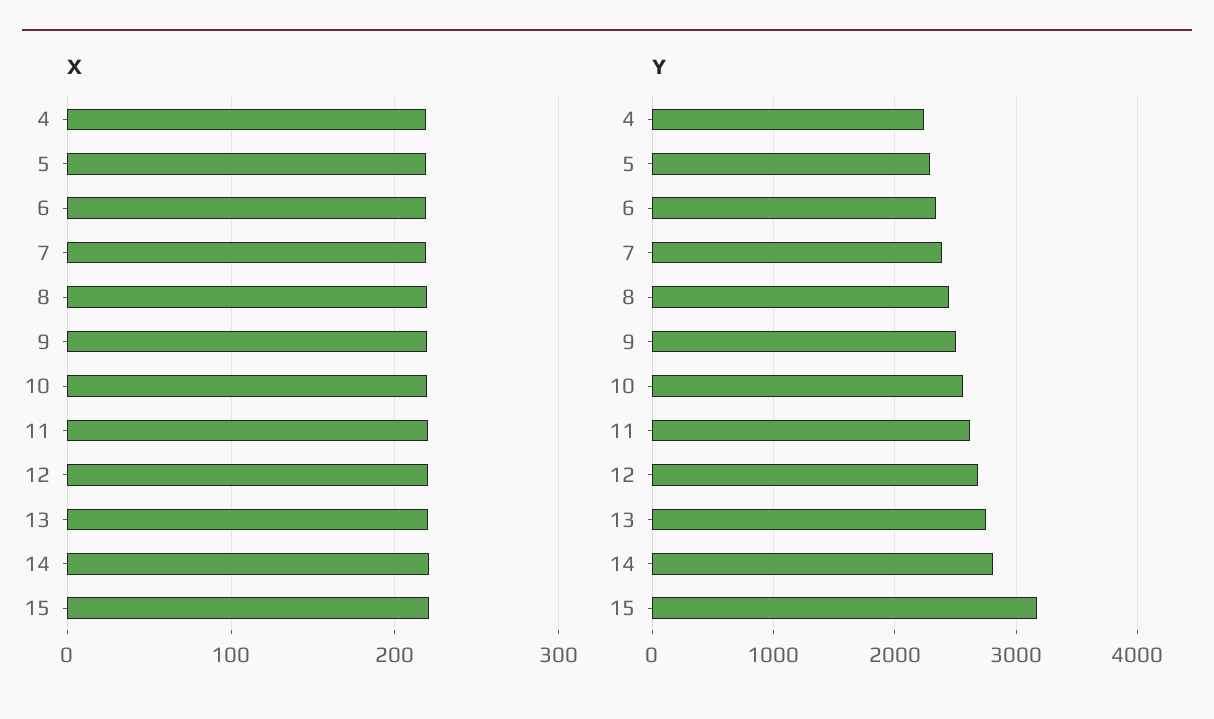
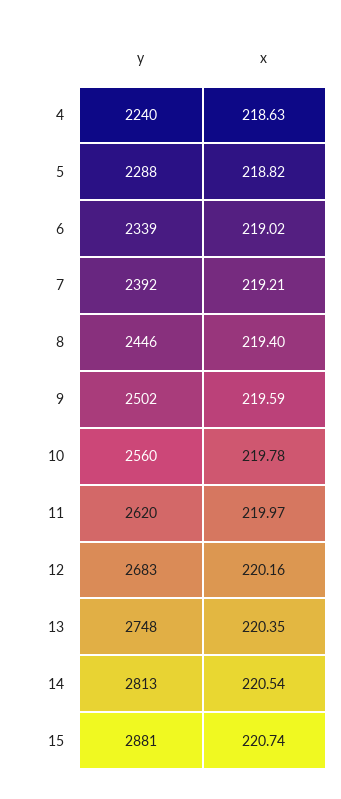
Y, 15: 3200 -> 2881

